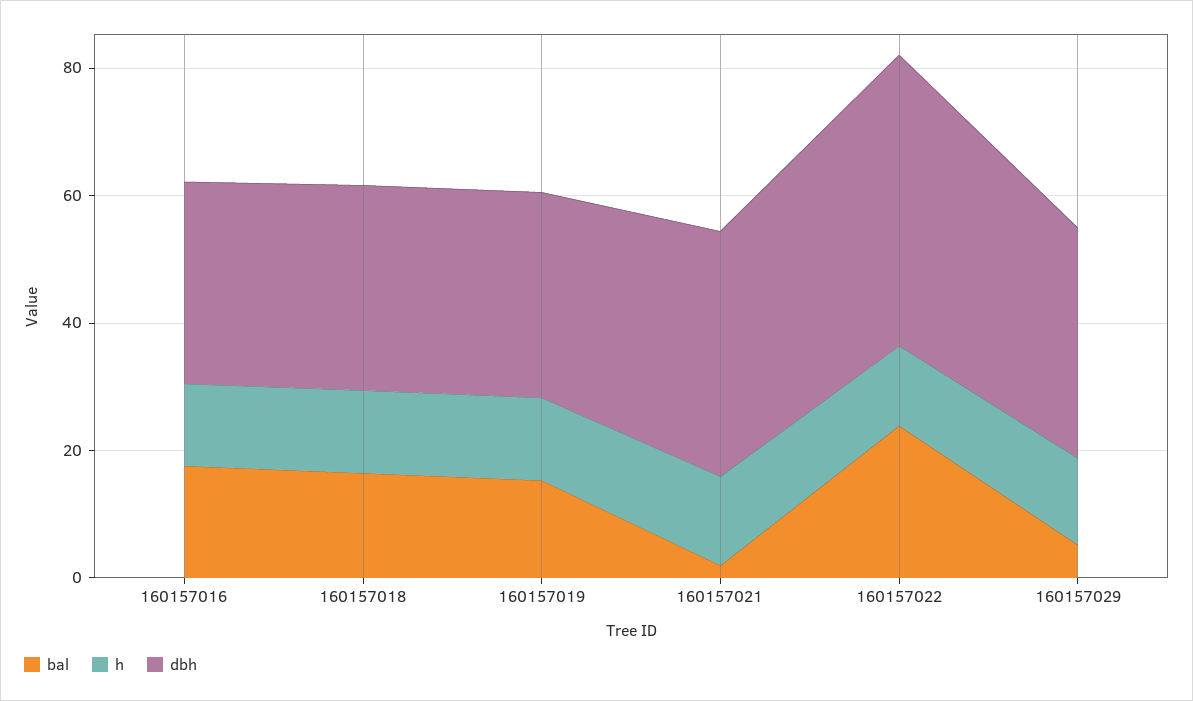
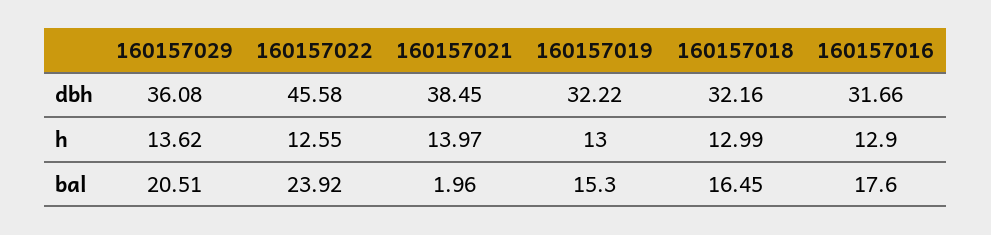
bal, 160157029: 5 -> 20.51

